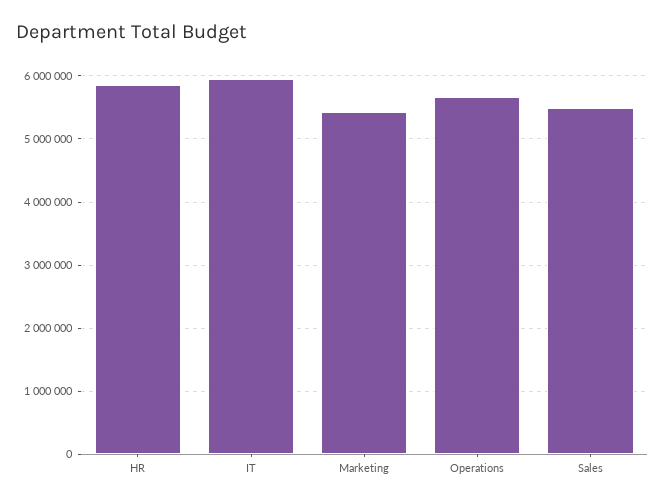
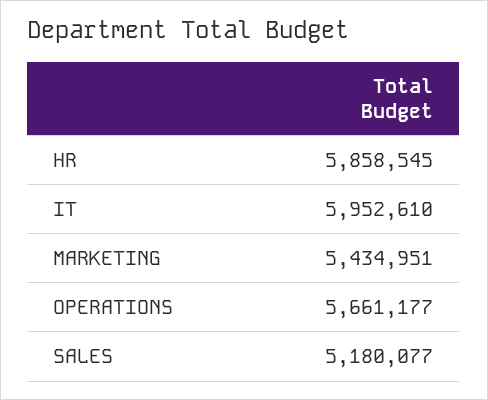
Sales: 5500000 -> 5180077

